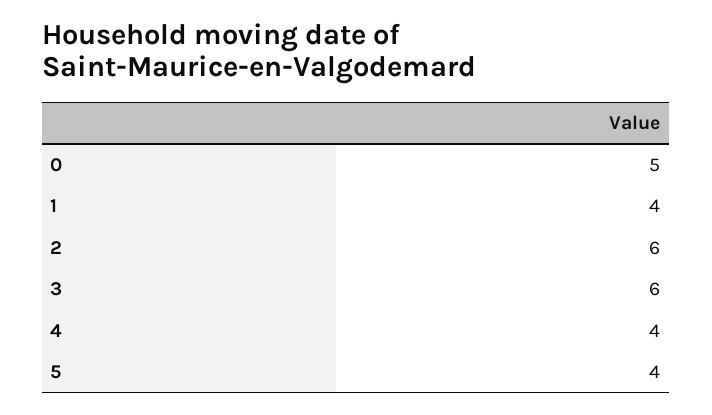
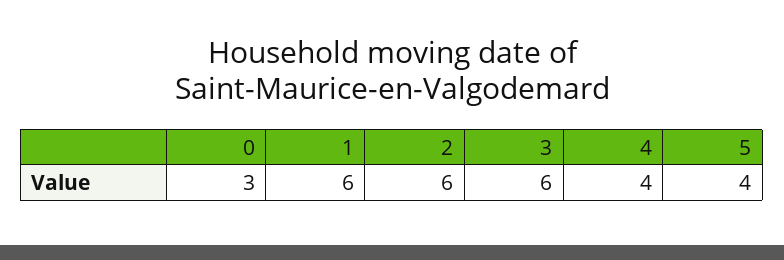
0: 5 -> 3
1: 4 -> 6

